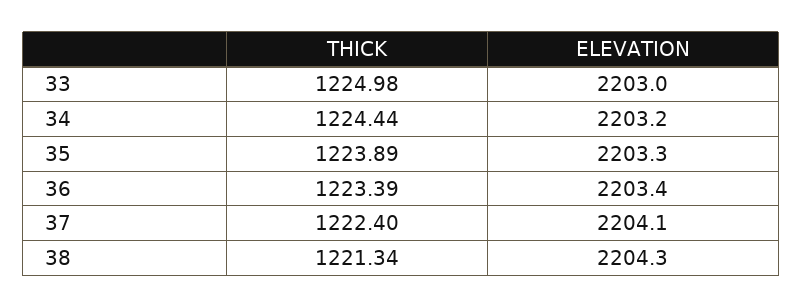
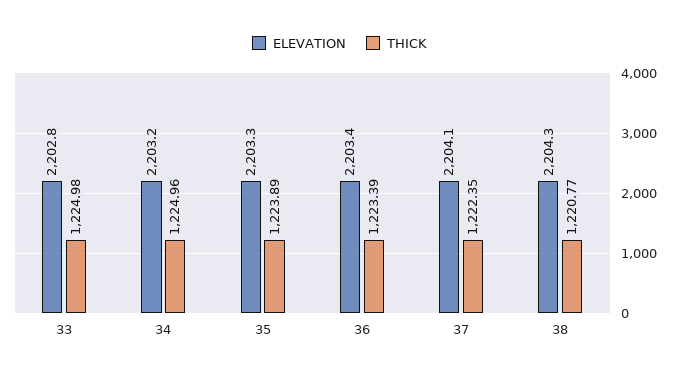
ELEVATION, 33: 2203 -> 2202.8
THICK, 34: 1224.44 -> 1224.96
THICK, 37: 1222.4 -> 1222.35
THICK, 38: 1221.34 -> 1220.77

